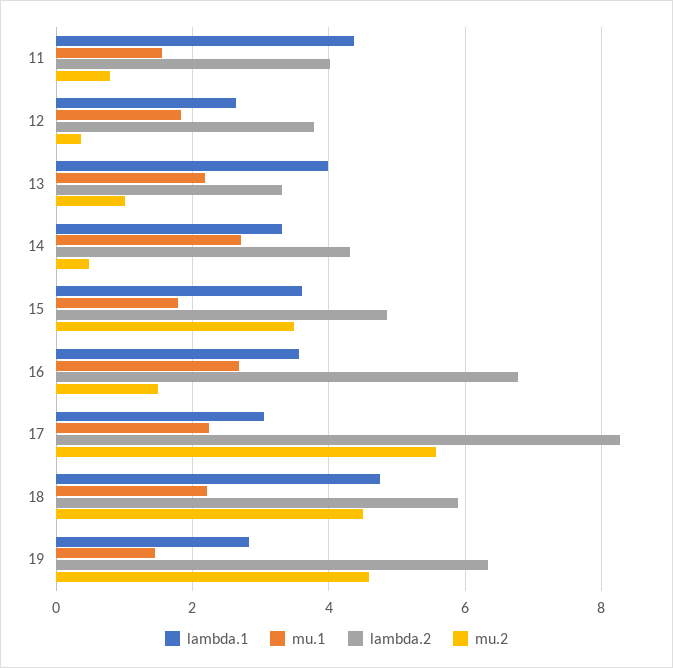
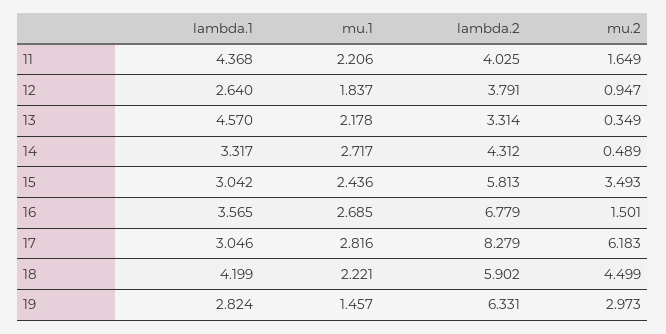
mu.1, 11: 1.6 -> 2.206
mu.2, 11: 0.8 -> 1.649
mu.2, 12: 0.4 -> 0.947
lambda.1, 13: 4 -> 4.57
mu.2, 13: 1 -> 0.349
lambda.1, 15: 3.6 -> 3.042
mu.1, 15: 1.8 -> 2.436
lambda.2, 15: 4.8 -> 5.813
mu.1, 17: 2.2 -> 2.816
mu.2, 17: 5.6 -> 6.183
lambda.1, 18: 4.8 -> 4.199
mu.2, 19: 4.6 -> 2.973

